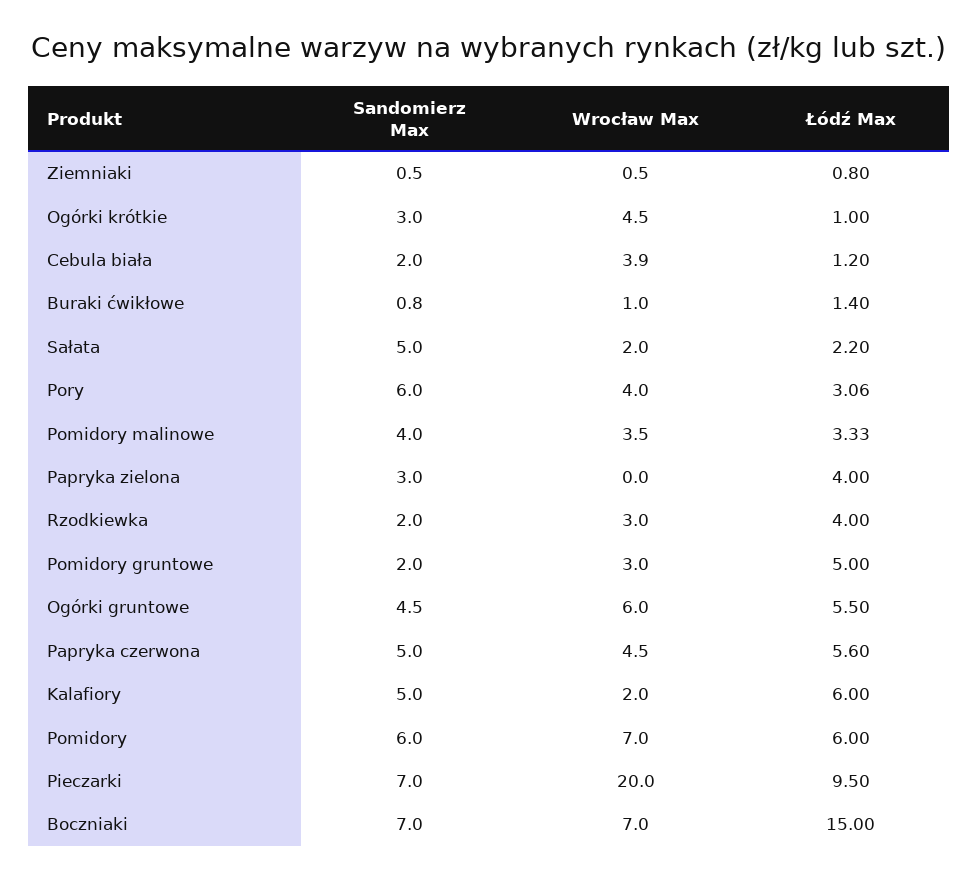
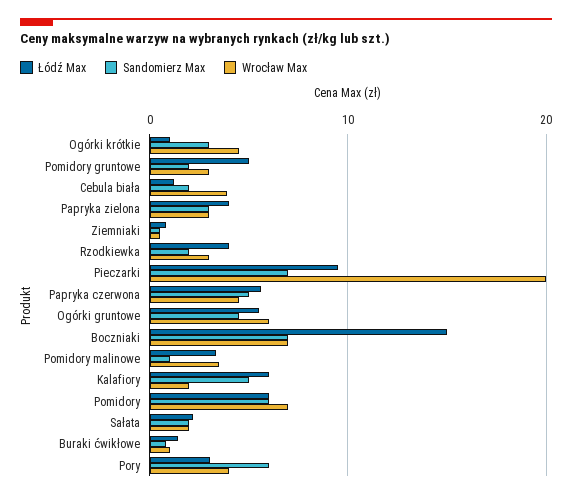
Sandomierz Max, Sałata: 5 -> 2
Sandomierz Max, Pomidory malinowe: 4 -> 1
Wrocław Max, Papryka zielona: 0 -> 3

